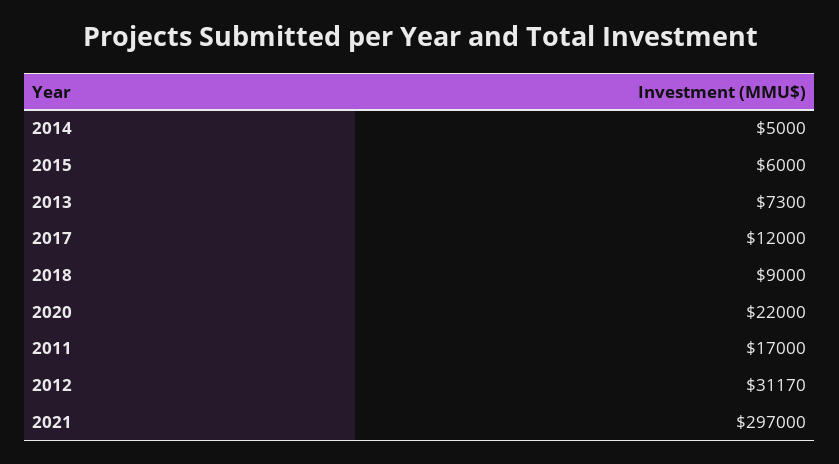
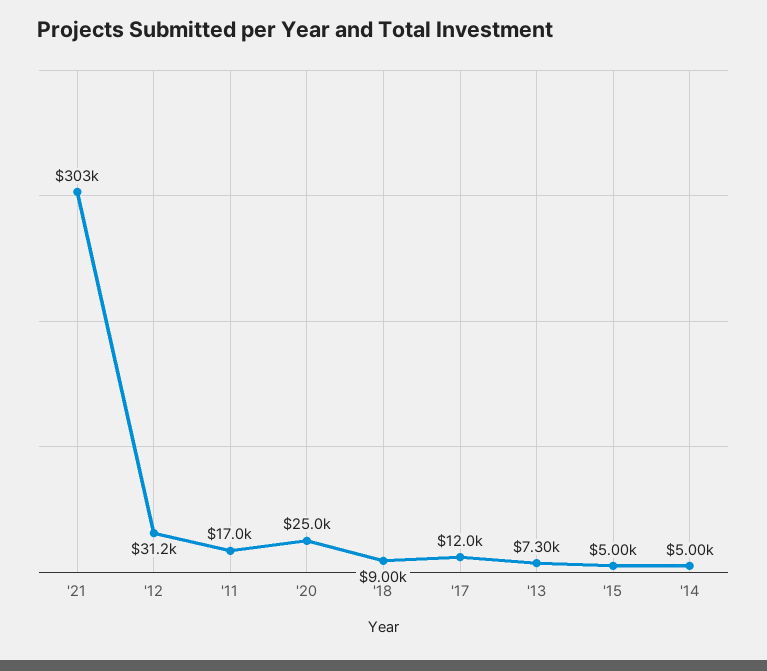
2015: 6000 -> 5000
2020: 22000 -> 25000
2021: 297000 -> 303000

